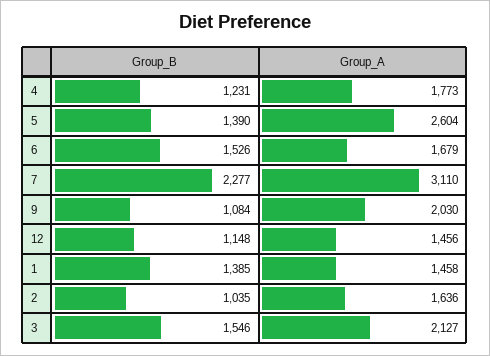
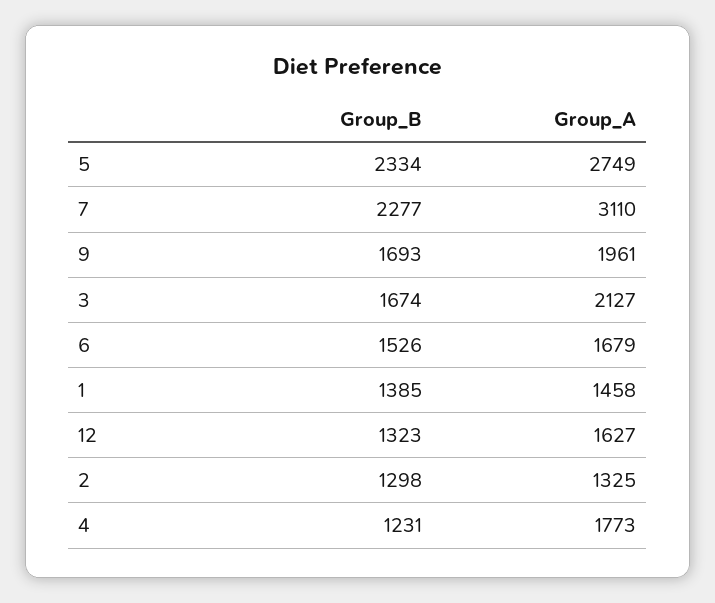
Group_B, 5: 1390 -> 2334
Group_A, 5: 2604 -> 2749
Group_B, 9: 1084 -> 1693
Group_A, 9: 2030 -> 1961
Group_B, 12: 1148 -> 1323
Group_A, 12: 1456 -> 1627
Group_B, 2: 1035 -> 1298
Group_A, 2: 1636 -> 1325
Group_B, 3: 1546 -> 1674

